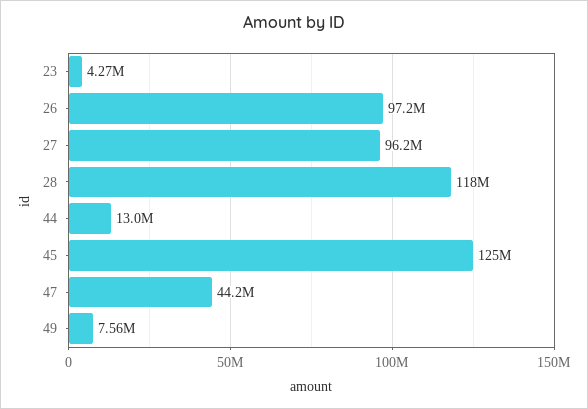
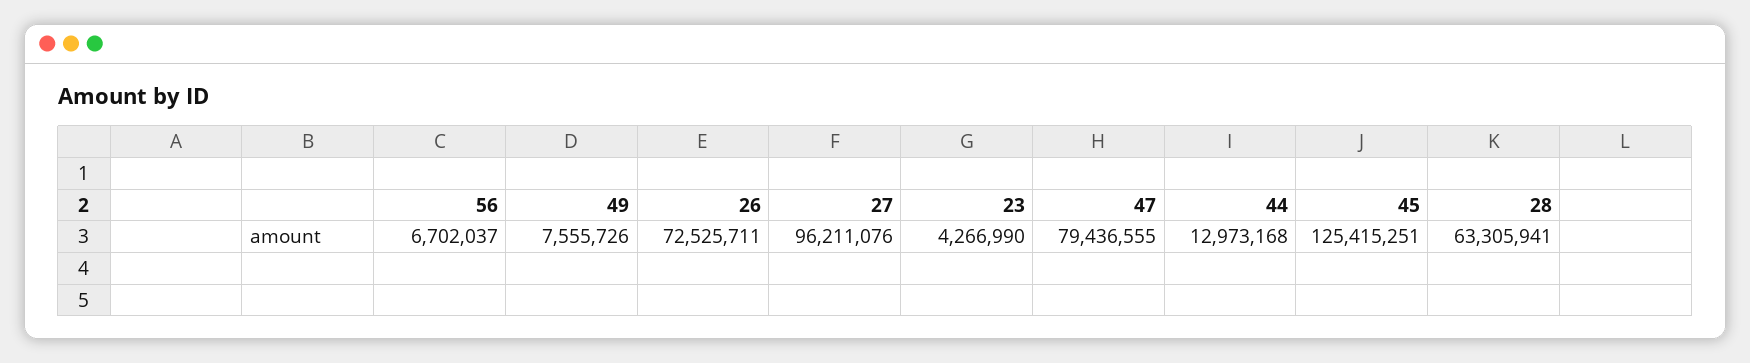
26: 97200000 -> 72525711
28: 118000000 -> 63305941
47: 44200000 -> 79436555
56: none -> 6702037

